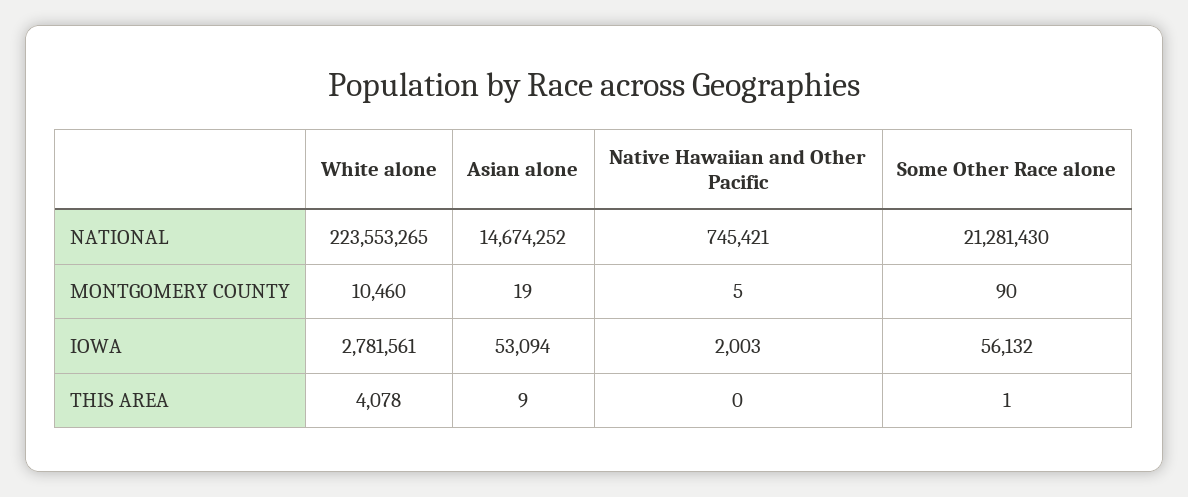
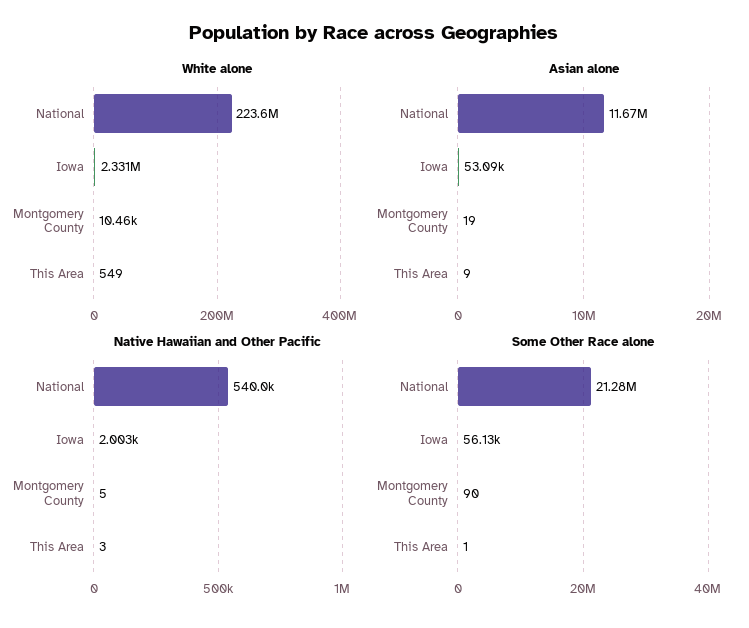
Asian alone, NATIONAL: 14674252 -> 11670000
Native Hawaiian and Other Pacific, NATIONAL: 745421 -> 540000
White alone, IOWA: 2781561 -> 2331000
White alone, THIS AREA: 4078 -> 549
Native Hawaiian and Other Pacific, THIS AREA: 0 -> 3

